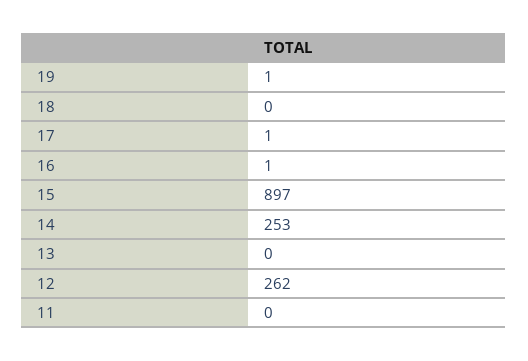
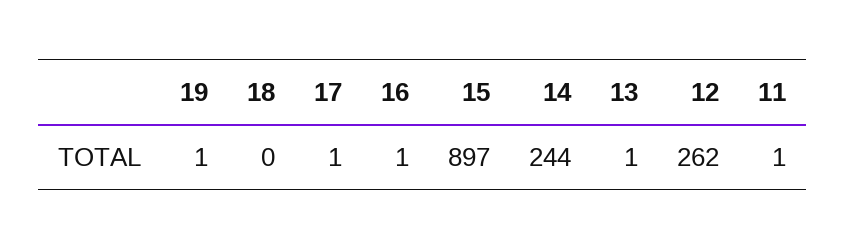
14: 253 -> 244
13: 0 -> 1
11: 0 -> 1

